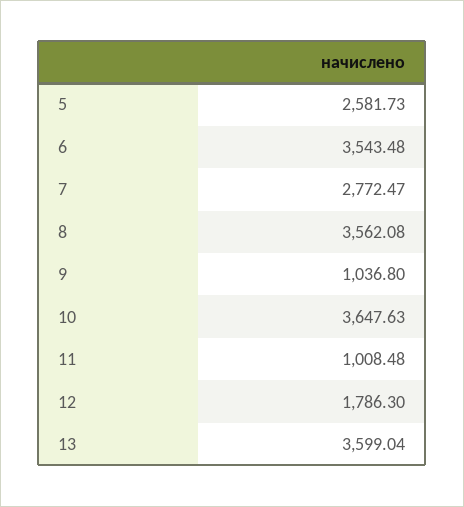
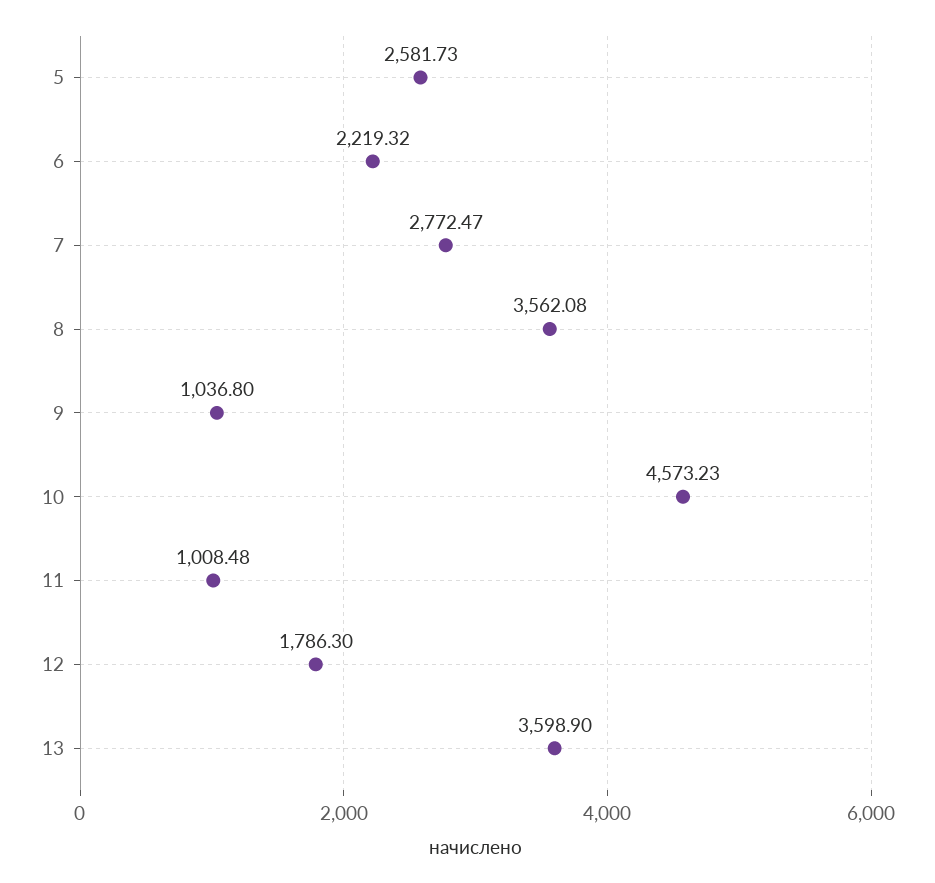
6: 3543.48 -> 2219.32
10: 3647.63 -> 4573.23
13: 3599.04 -> 3598.9

